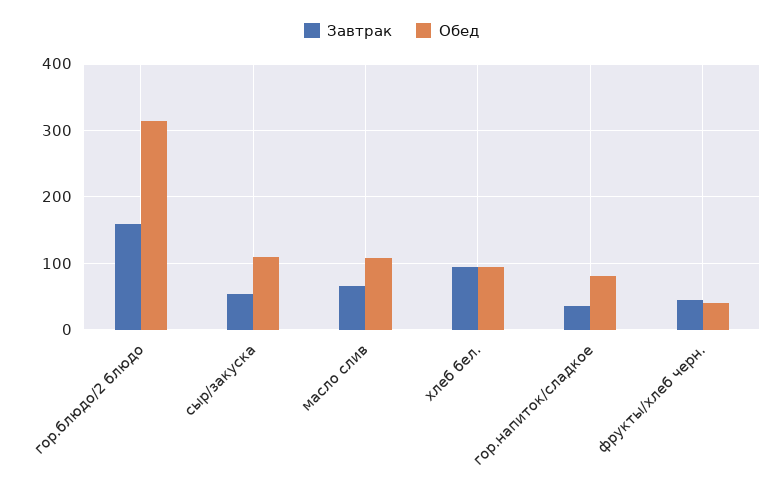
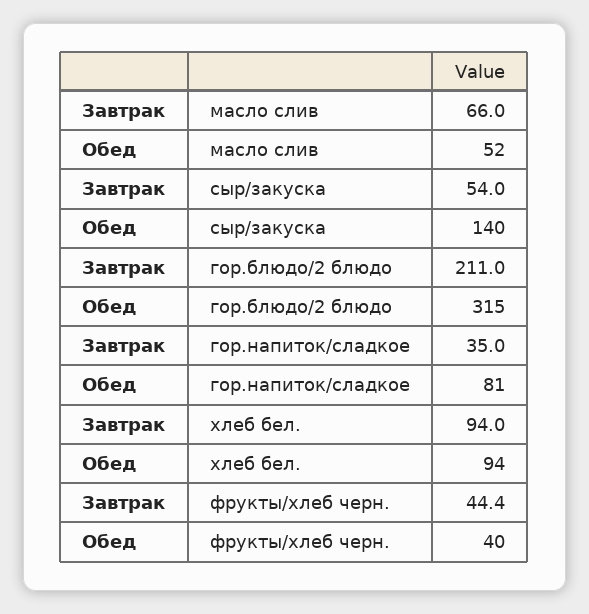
Завтрак, гор.блюдо/2 блюдо: 160 -> 211
Обед, сыр/закуска: 110 -> 140
Обед, масло слив: 110 -> 52

